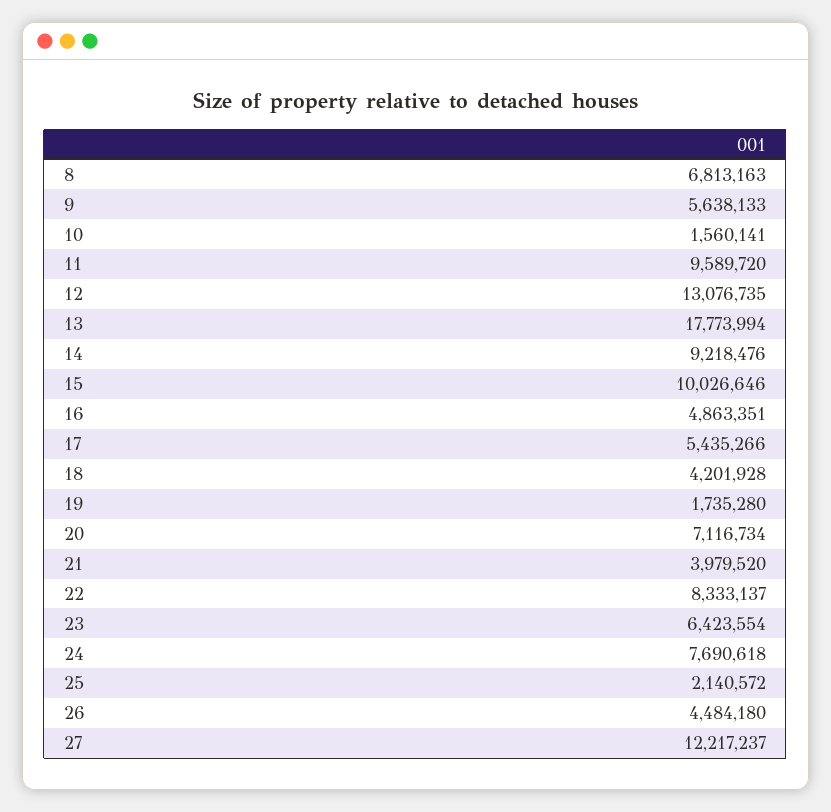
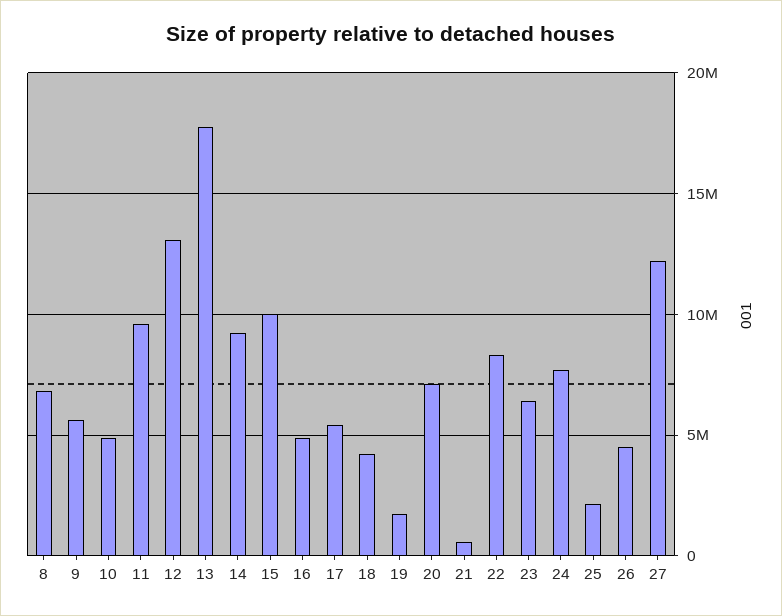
10: 1560141 -> 5000000
21: 3979520 -> 500000

